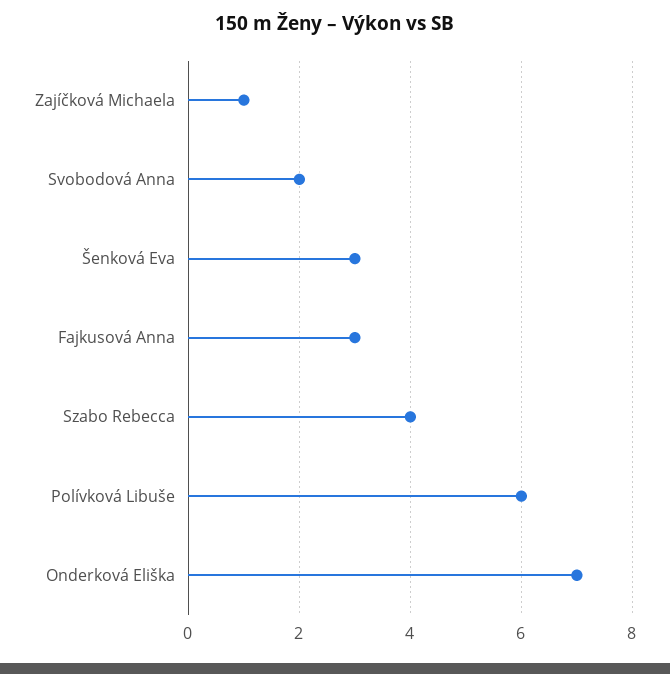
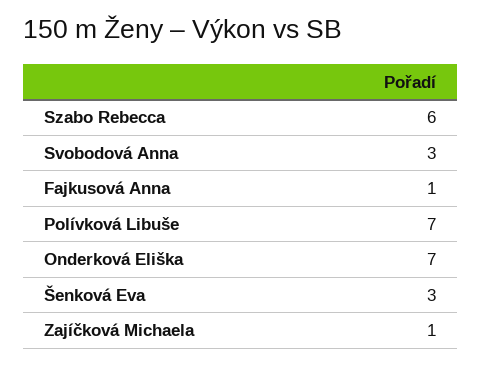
Svobodová Anna: 2 -> 3
Fajkusová Anna: 3 -> 1
Szabo Rebecca: 4 -> 6
Polívková Libuše: 6 -> 7

